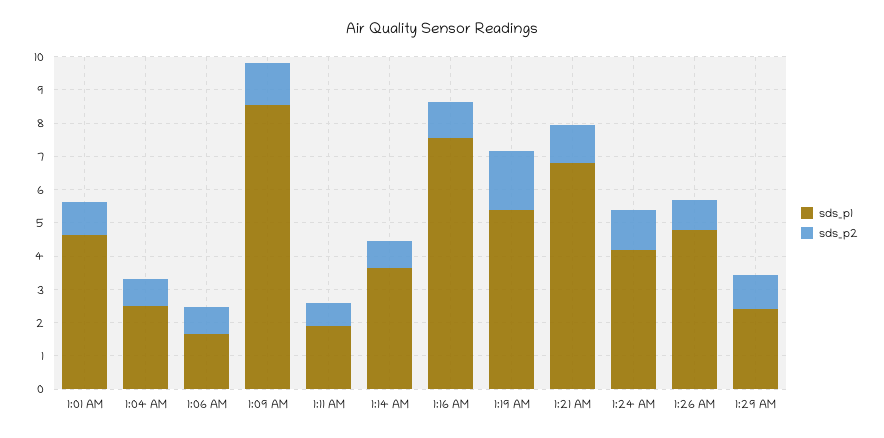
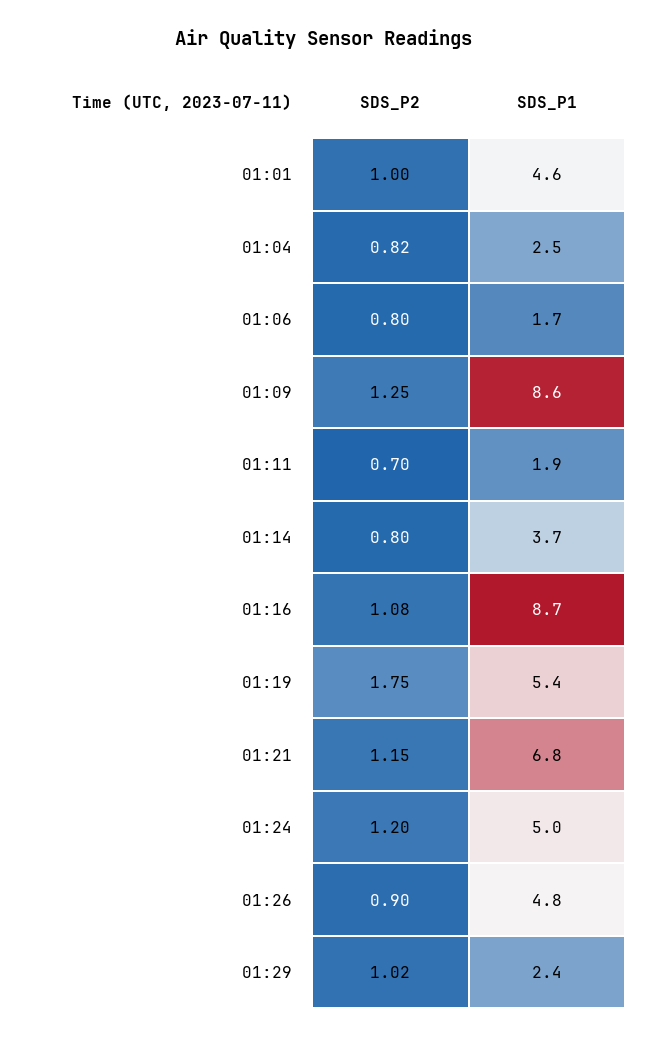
sds_p1, 1:16 AM: 7.5 -> 8.7
sds_p1, 1:24 AM: 4.25 -> 5

